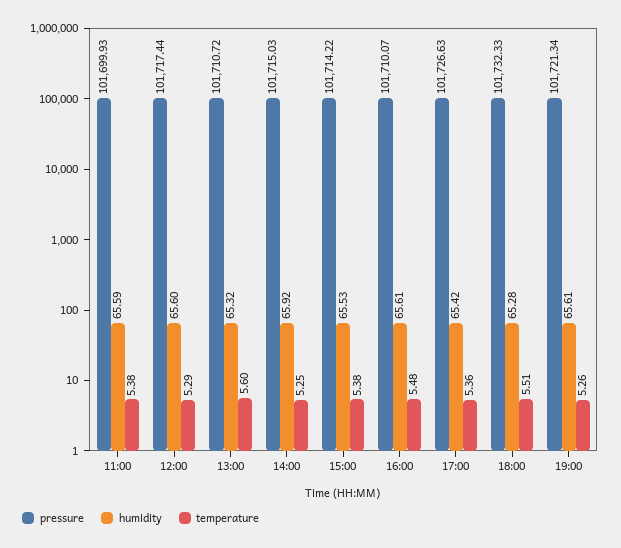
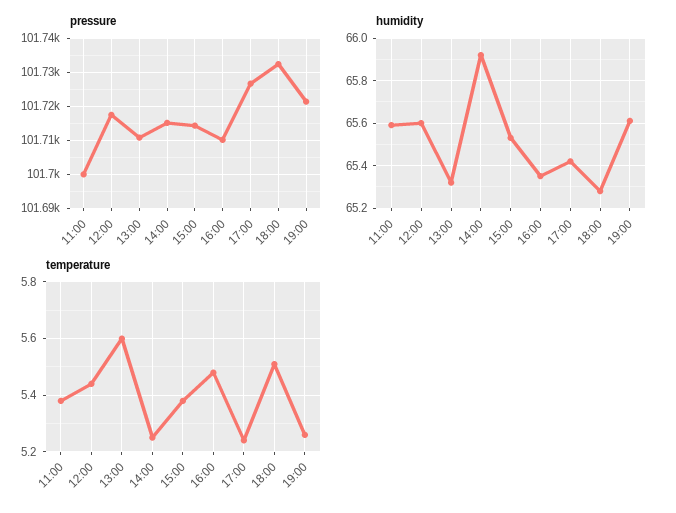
temperature, 12:00: 5.29 -> 5.45
humidity, 16:00: 65.61 -> 65.35
temperature, 17:00: 5.36 -> 5.25

